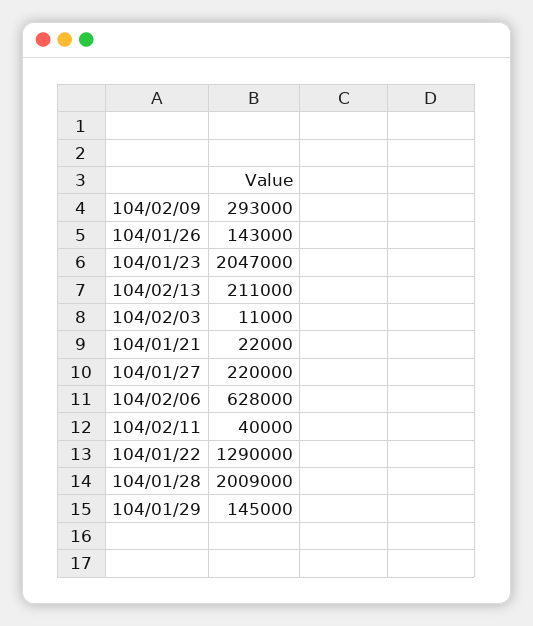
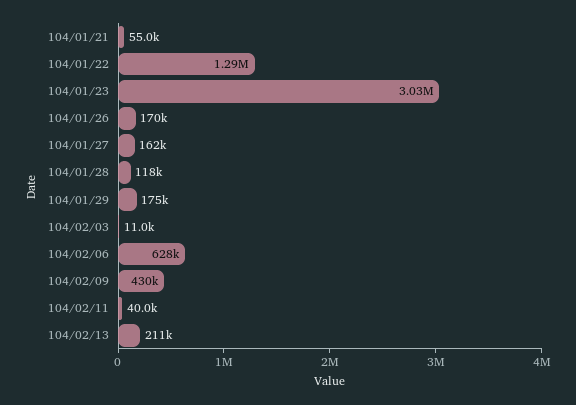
104/02/09: 293000 -> 430000
104/01/26: 143000 -> 170000
104/01/23: 2047000 -> 3030000
104/01/21: 22000 -> 55000
104/01/27: 220000 -> 162000
104/01/28: 2009000 -> 118000
104/01/29: 145000 -> 175000

